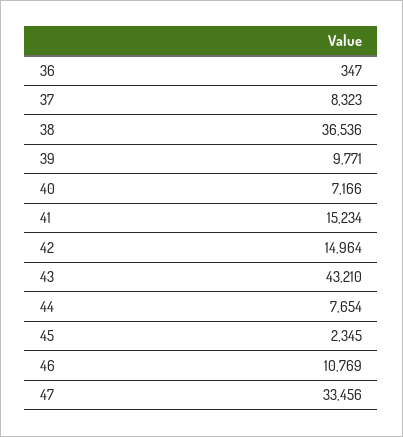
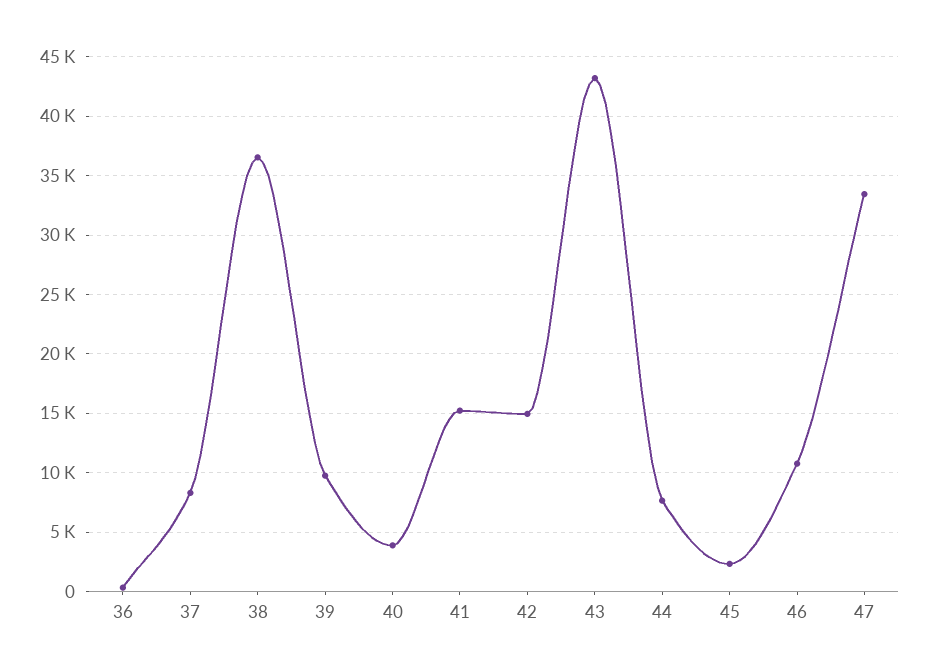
40: 7166 -> 4000

